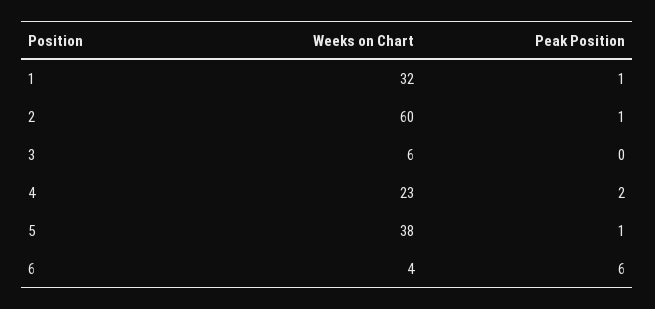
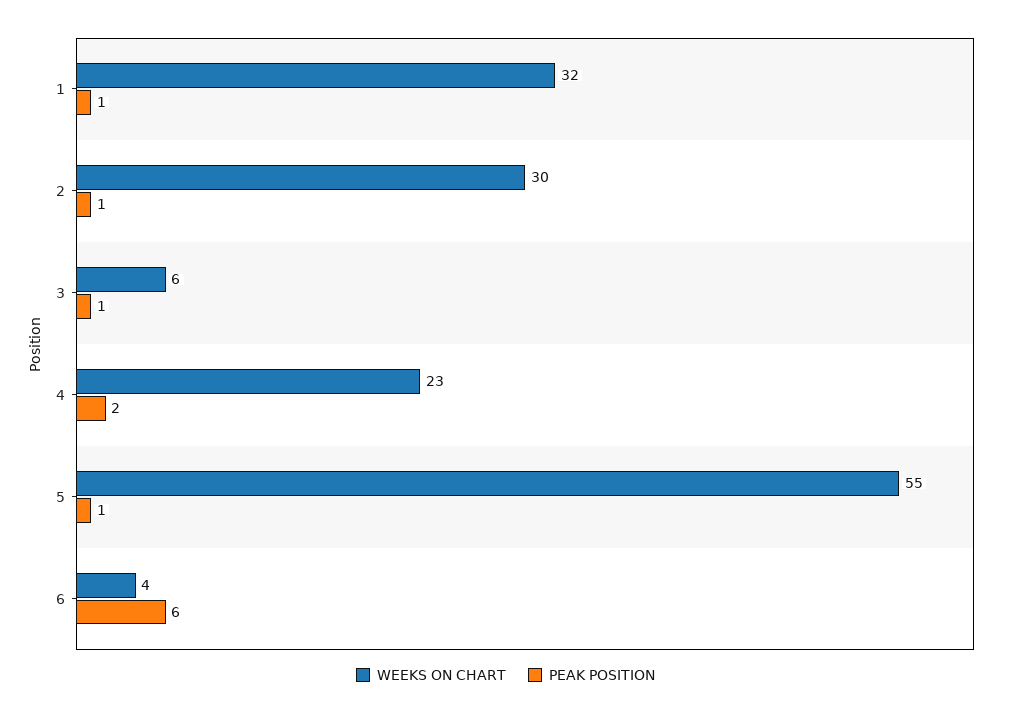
Weeks on Chart, 2: 60 -> 30
Peak Position, 3: 0 -> 1
Weeks on Chart, 5: 38 -> 55

